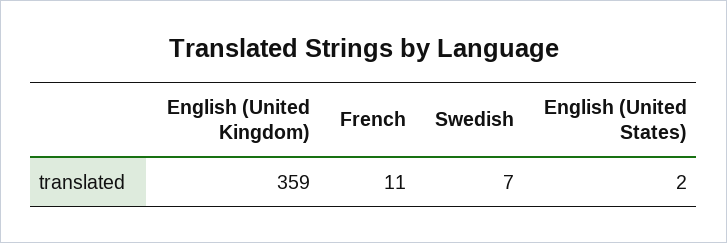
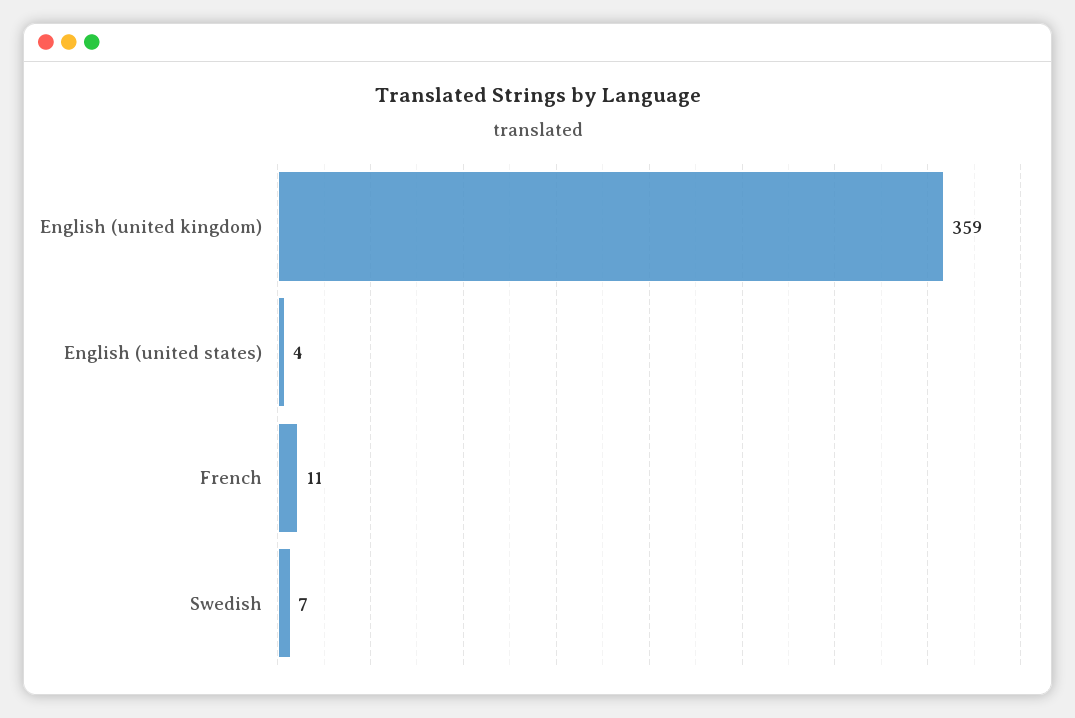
English (United States): 2 -> 4

